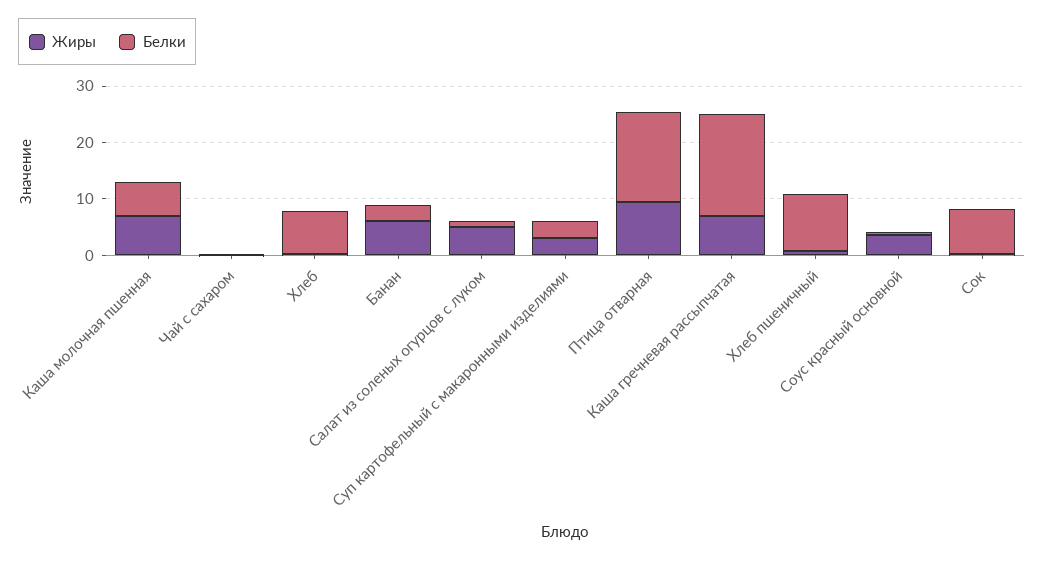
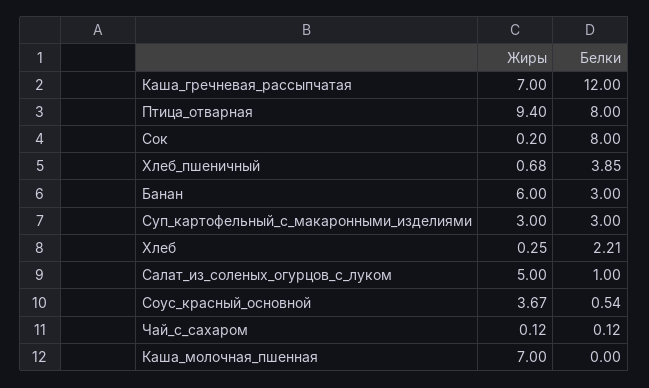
Белки, Каша молочная пшенная: 6 -> 0
Белки, Хлеб: 8 -> 2.21
Белки, Птица отварная: 16 -> 8
Белки, Каша гречневая рассыпчатая: 18 -> 12
Белки, Хлеб пшеничный: 10 -> 3.85

